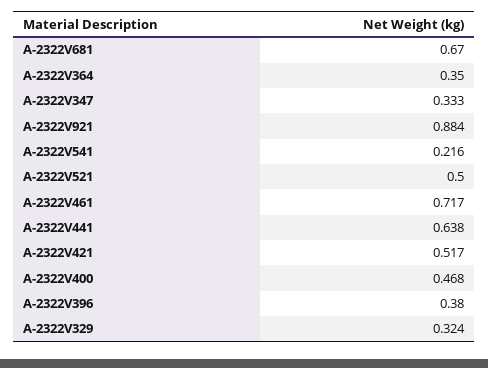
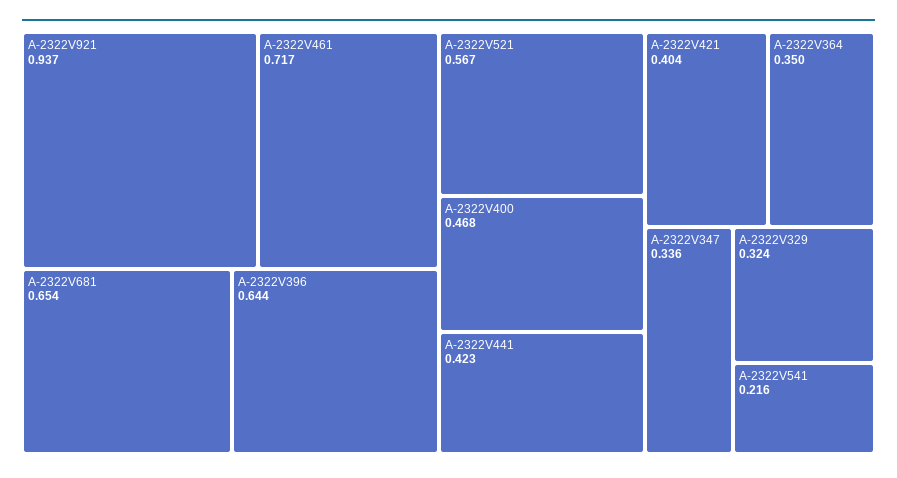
A-2322V681: 0.67 -> 0.654
A-2322V347: 0.333 -> 0.336
A-2322V921: 0.884 -> 0.937
A-2322V521: 0.5 -> 0.567
A-2322V441: 0.638 -> 0.423
A-2322V421: 0.517 -> 0.404
A-2322V396: 0.38 -> 0.644

